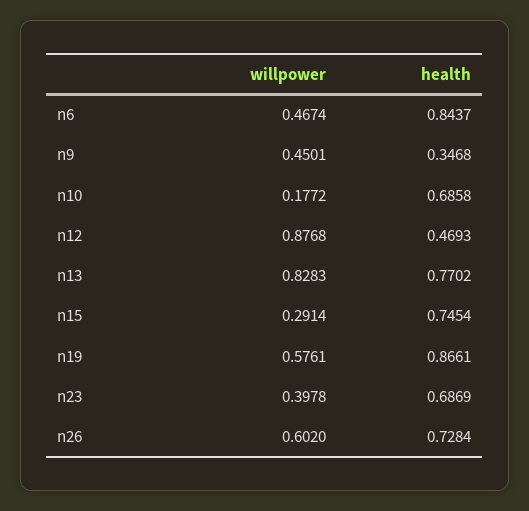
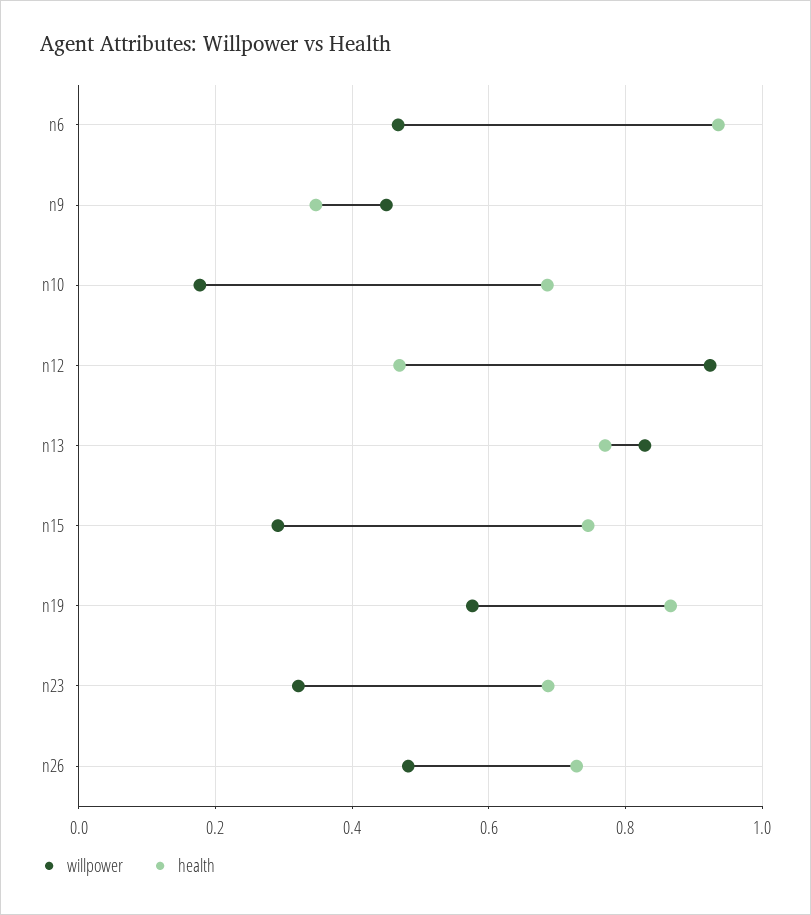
health, n6: 0.8437 -> 0.94
willpower, n12: 0.8768 -> 0.92
willpower, n23: 0.3978 -> 0.32
willpower, n26: 0.602 -> 0.48

